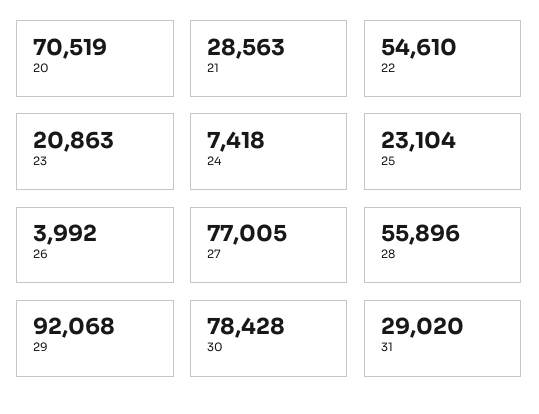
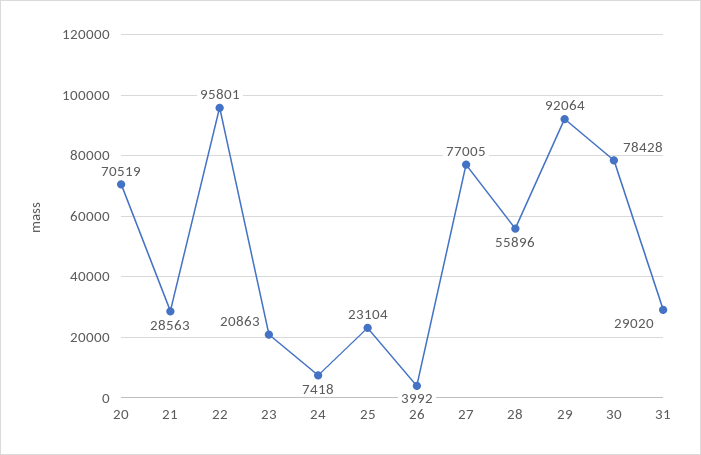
22: 54610 -> 95801
29: 92068 -> 92064

